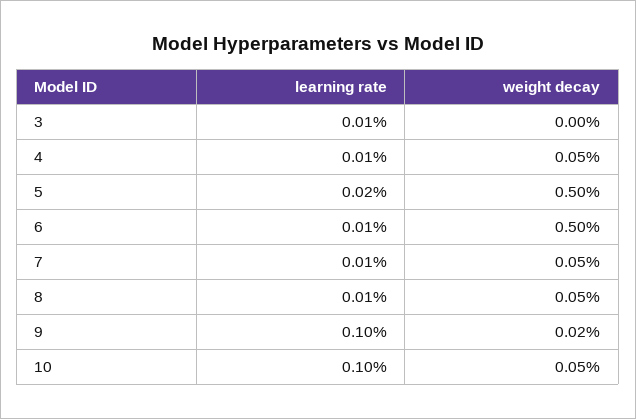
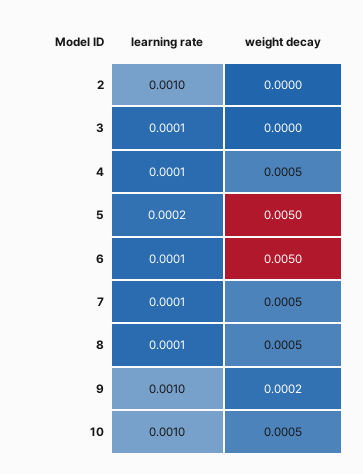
learning rate, 2: none -> 0.001
weight decay, 2: none -> 0

